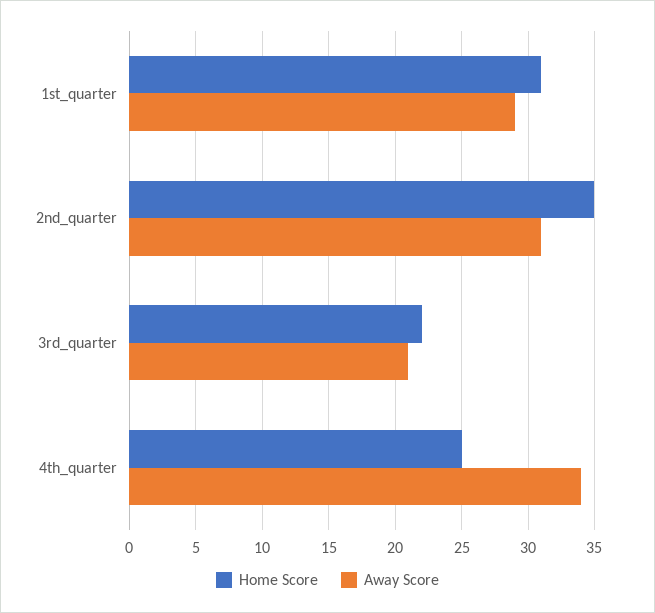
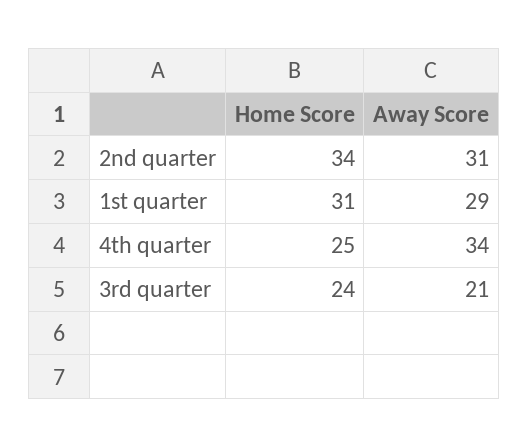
Home Score, 2nd_quarter: 35 -> 34
Home Score, 3rd_quarter: 22 -> 24

